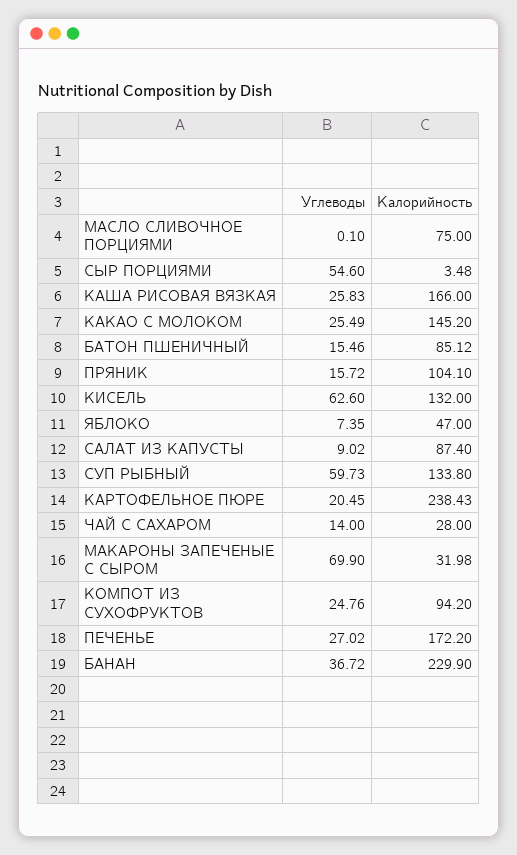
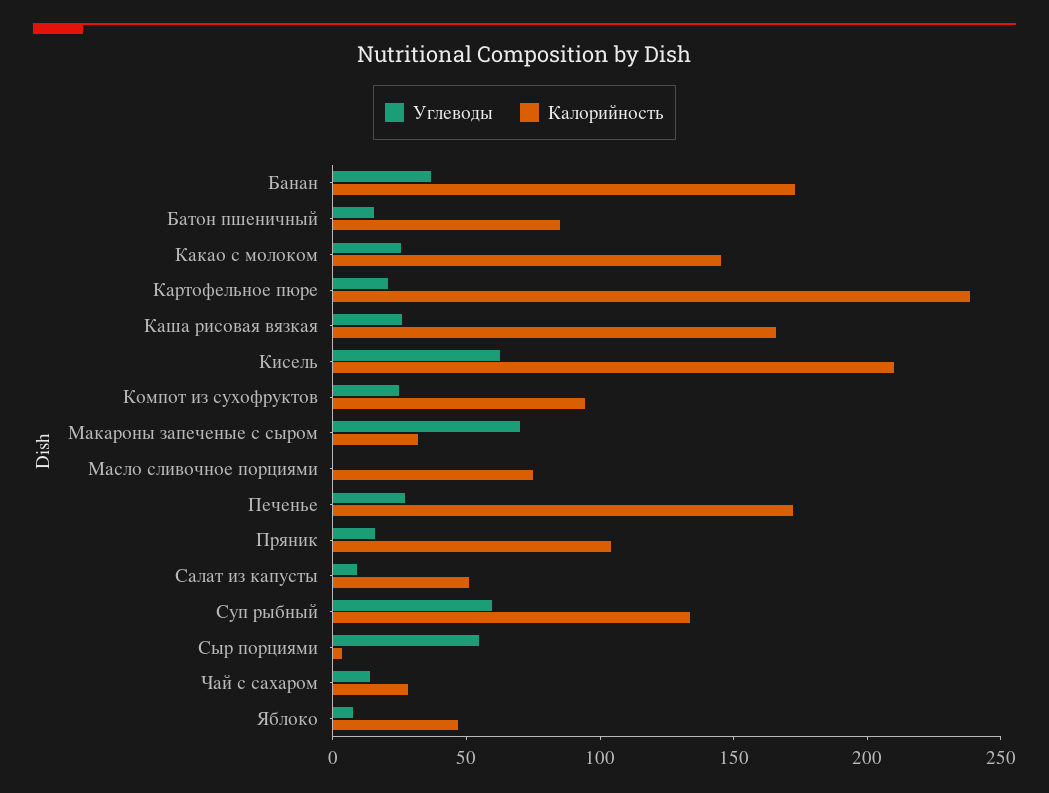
Калорийность, КИСЕЛЬ: 132 -> 210
Калорийность, САЛАТ ИЗ КАПУСТЫ: 87.4 -> 50
Калорийность, БАНАН: 229.9 -> 170

